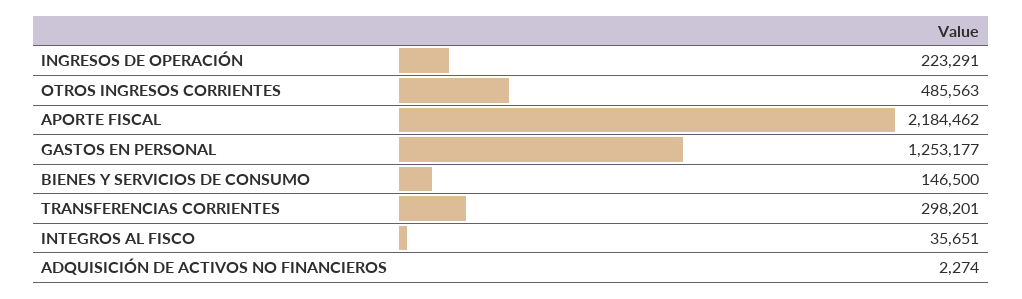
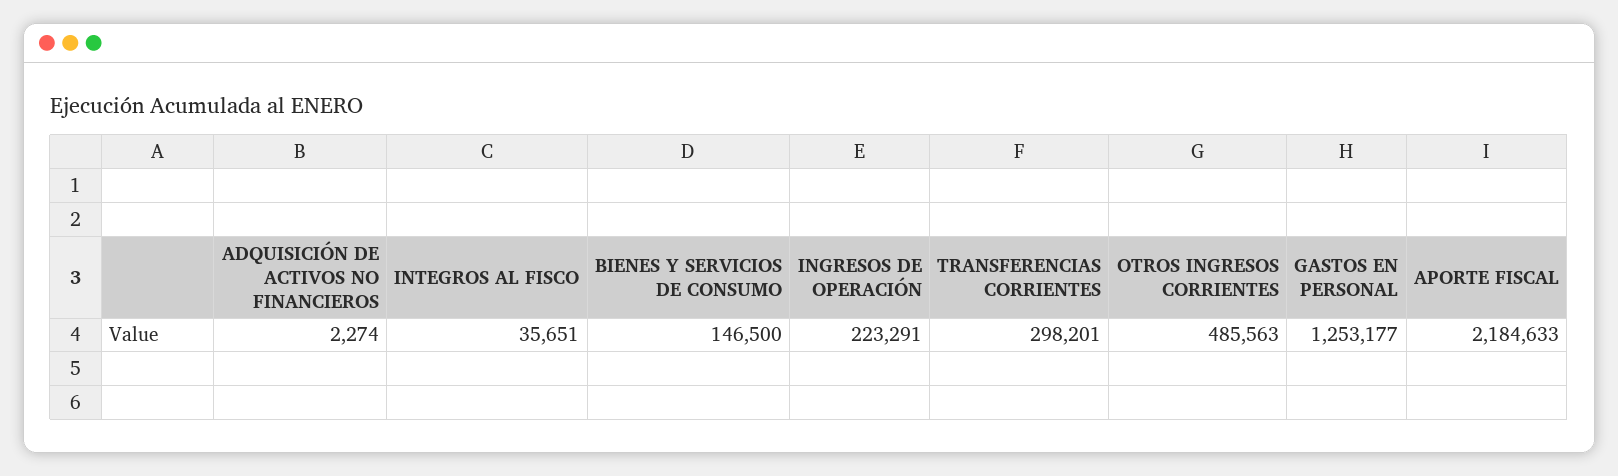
APORTE FISCAL: 2184462 -> 2184633

